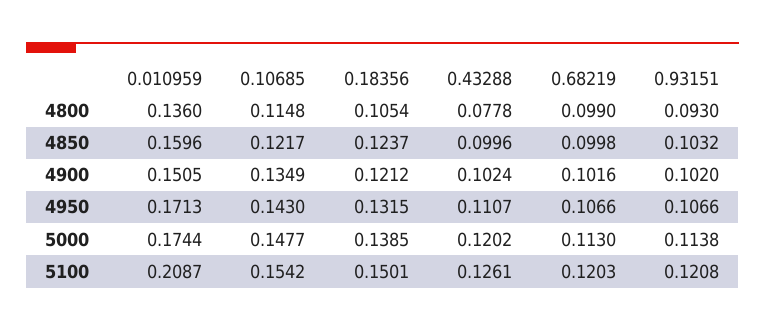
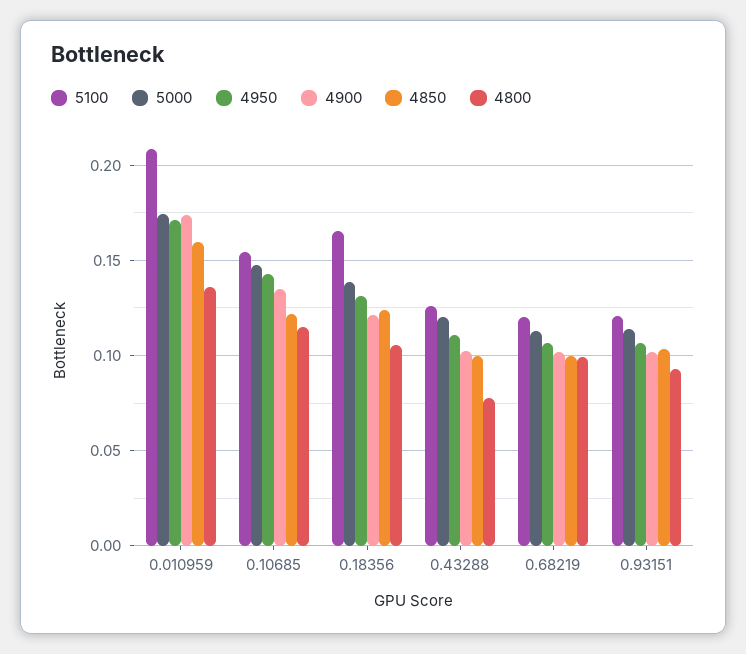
4900, 0.010959: 0.1505 -> 0.175
5100, 0.18356: 0.1501 -> 0.165

